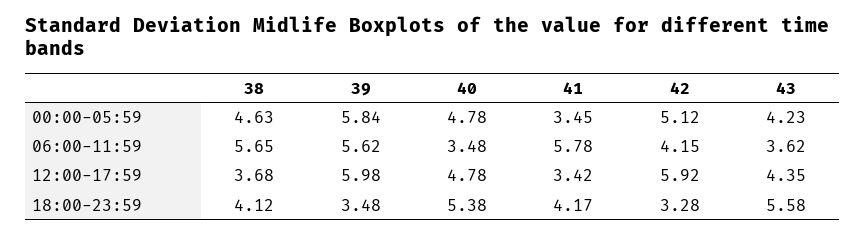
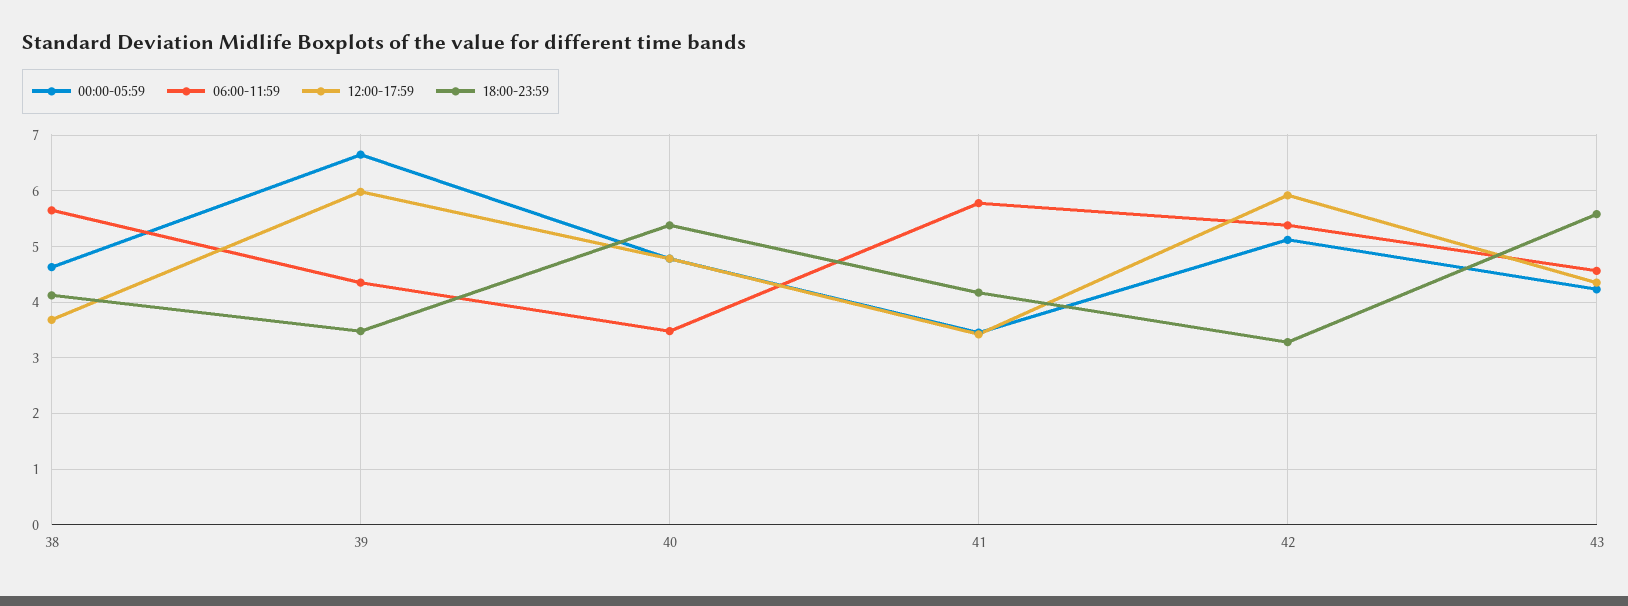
00:00-05:59, 39: 5.84 -> 6.6
06:00-11:59, 39: 5.62 -> 4.4
06:00-11:59, 42: 4.15 -> 5.4
06:00-11:59, 43: 3.62 -> 4.6

